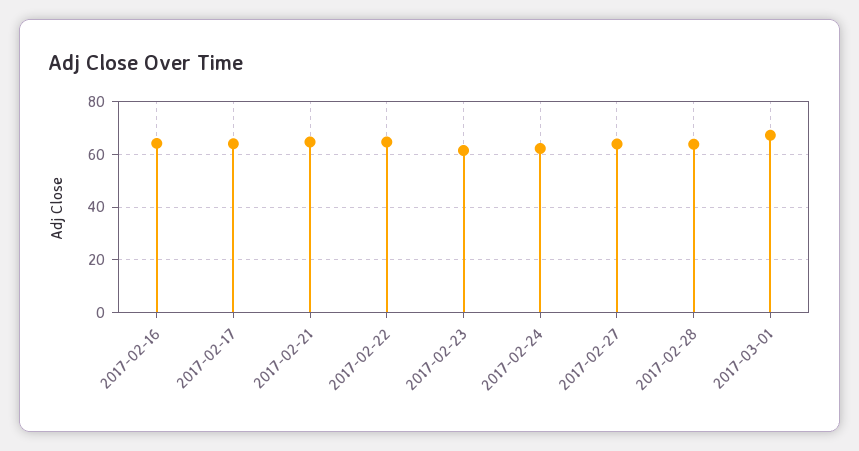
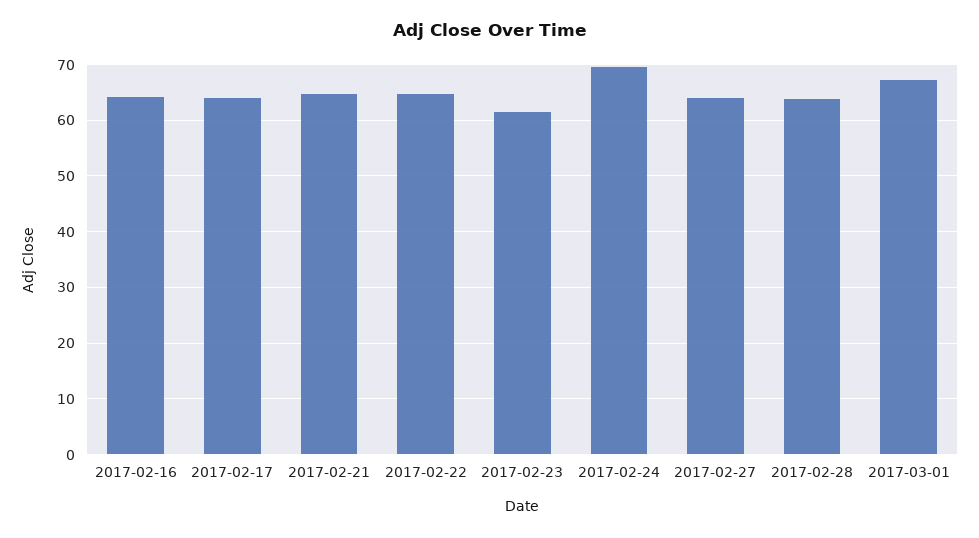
2017-02-24: 62.5 -> 70

